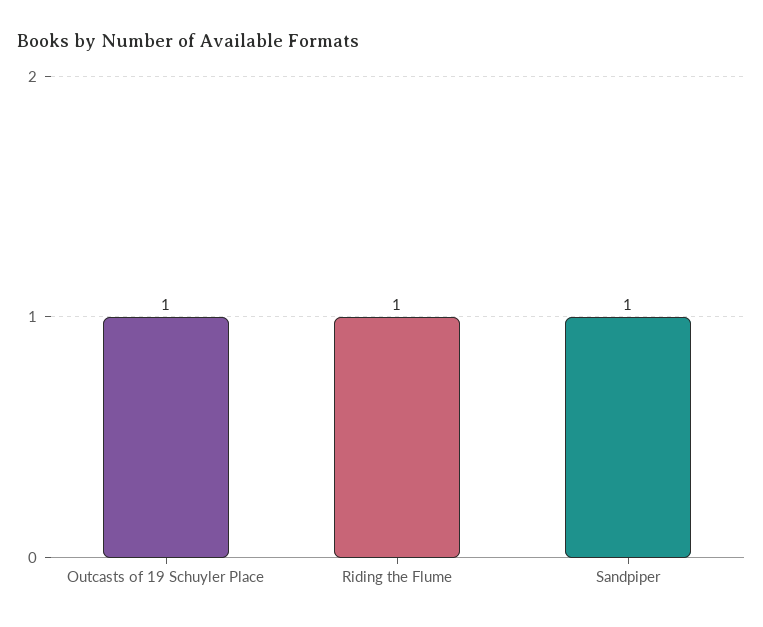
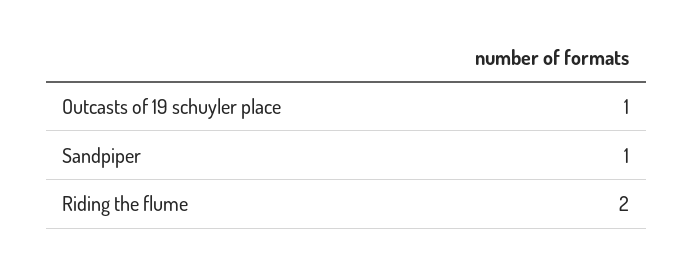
Riding the Flume: 1 -> 2

